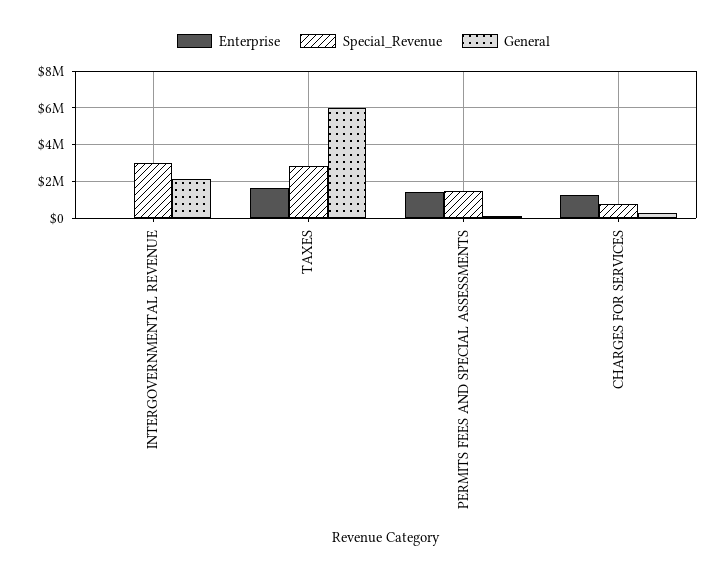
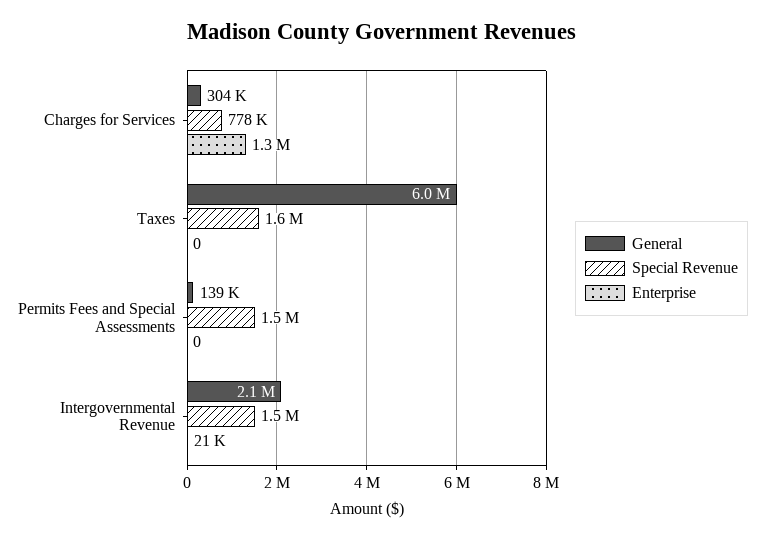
Special_Revenue, INTERGOVERNMENTAL REVENUE: 3000000 -> 1500000
Enterprise, TAXES: 1500000 -> 0
Special_Revenue, TAXES: 3000000 -> 1600000
Enterprise, PERMITS FEES AND SPECIAL ASSESSMENTS: 1500000 -> 0

